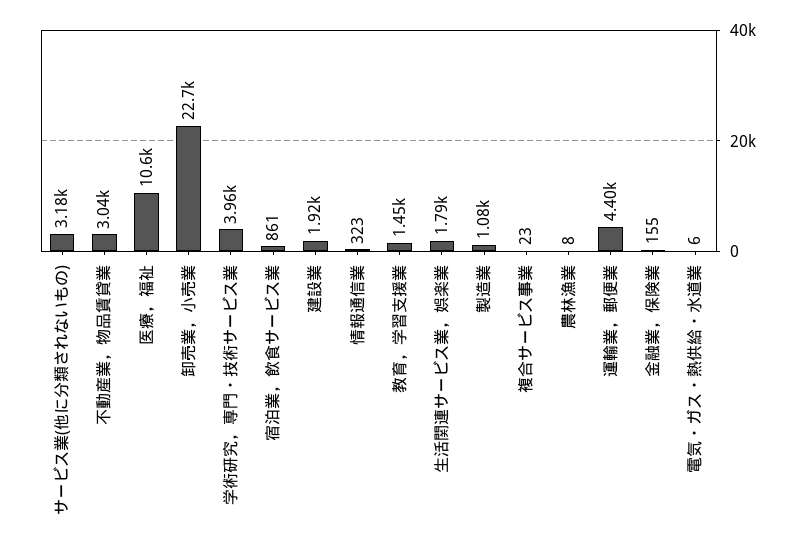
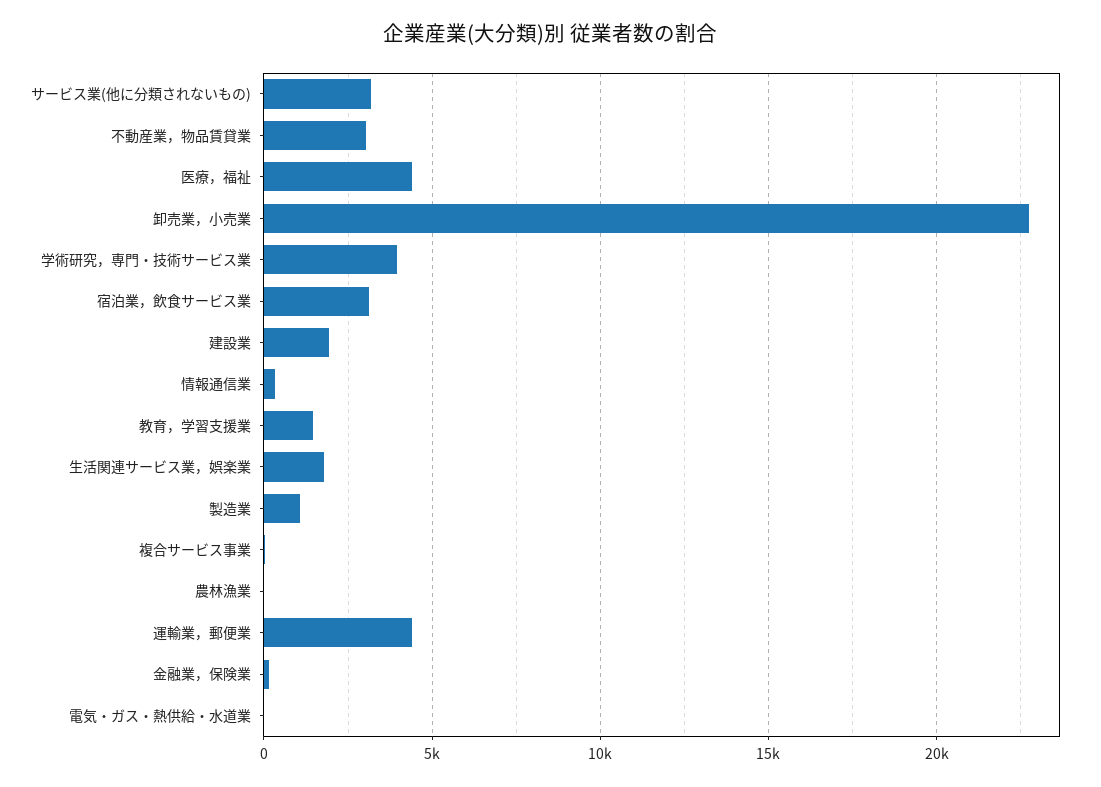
医療，福祉: 10600 -> 4500
宿泊業，飲食サービス業: 861 -> 3000

